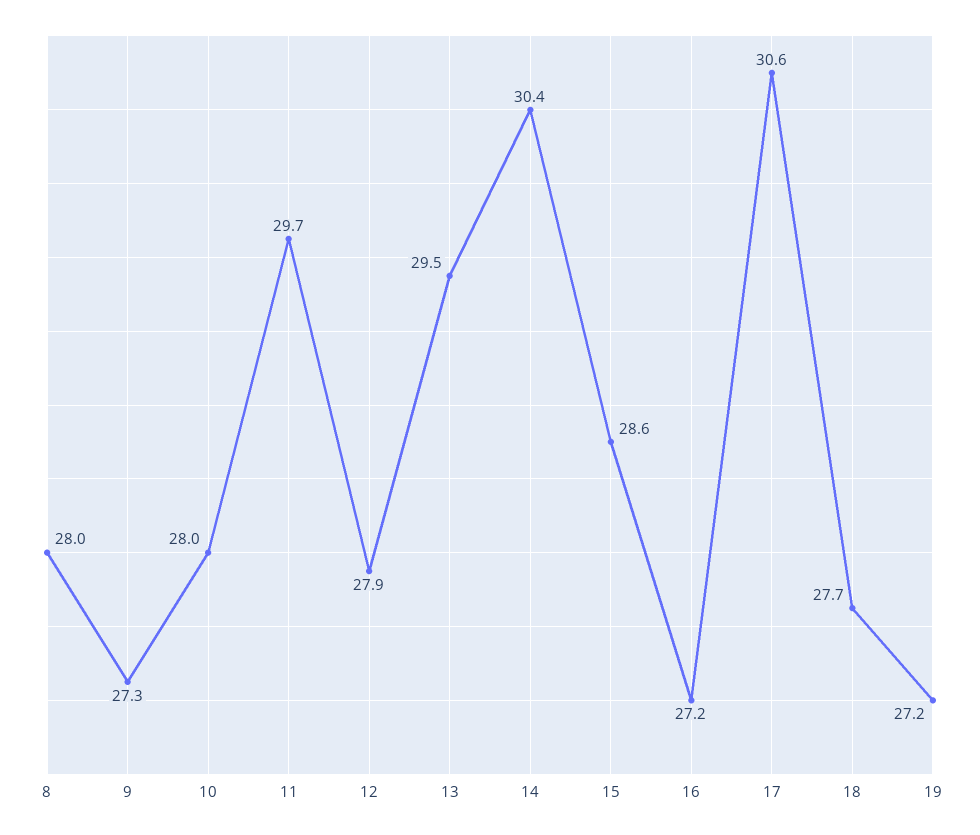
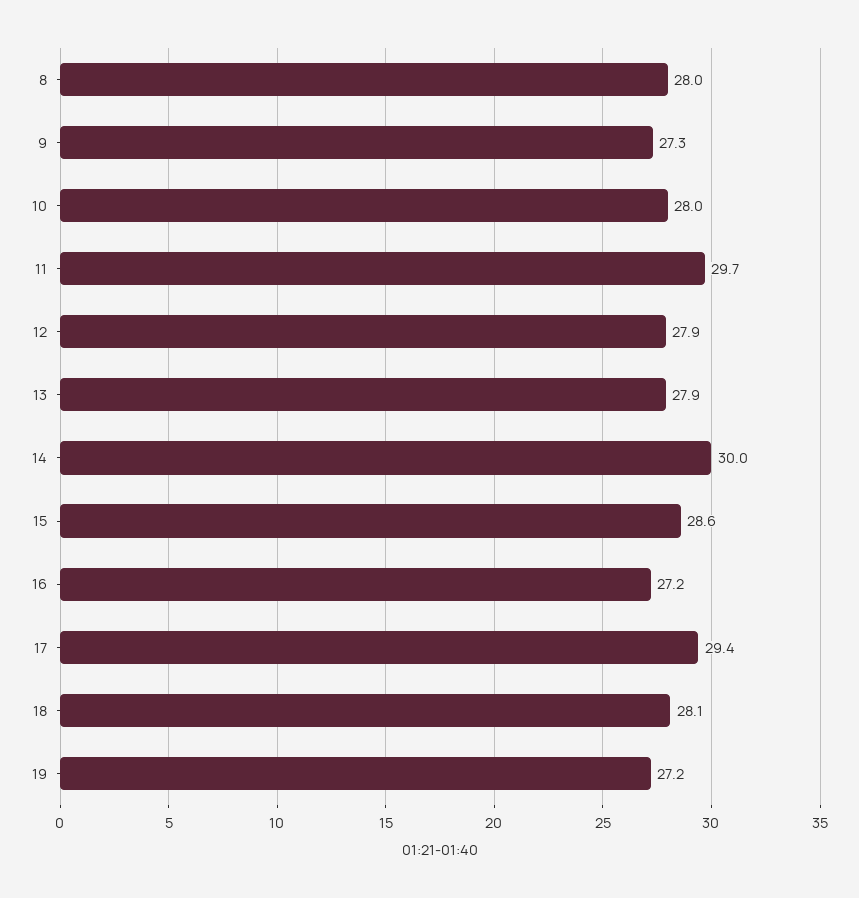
13: 29.5 -> 27.9
14: 30.4 -> 30
17: 30.6 -> 29.4
18: 27.7 -> 28.1

